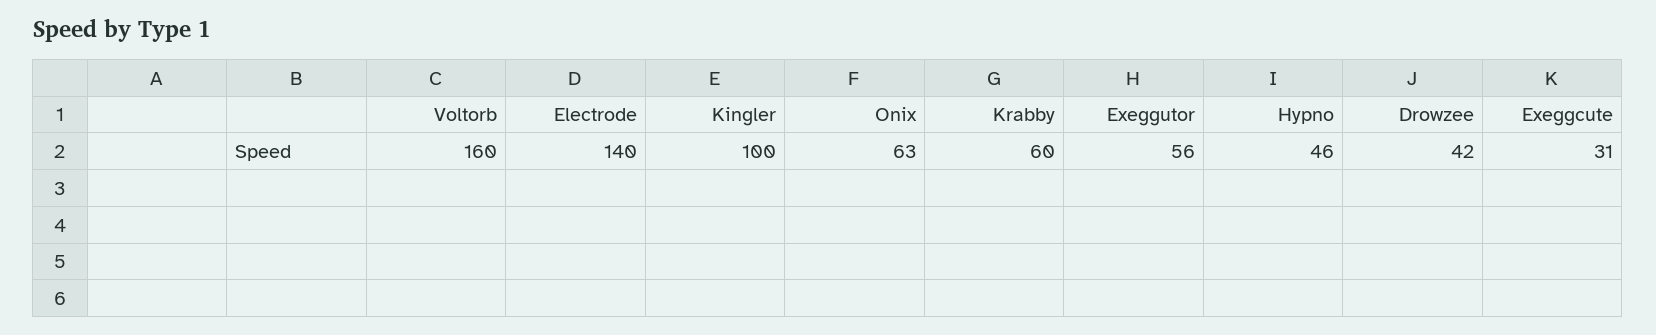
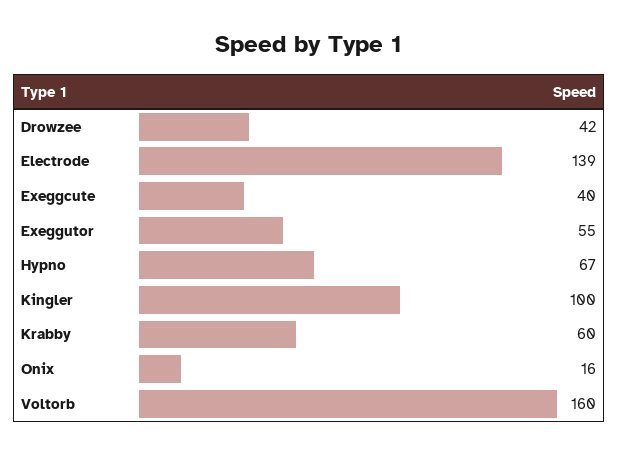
Electrode: 140 -> 139
Onix: 63 -> 16
Exeggutor: 56 -> 55
Hypno: 46 -> 67
Exeggcute: 31 -> 40

